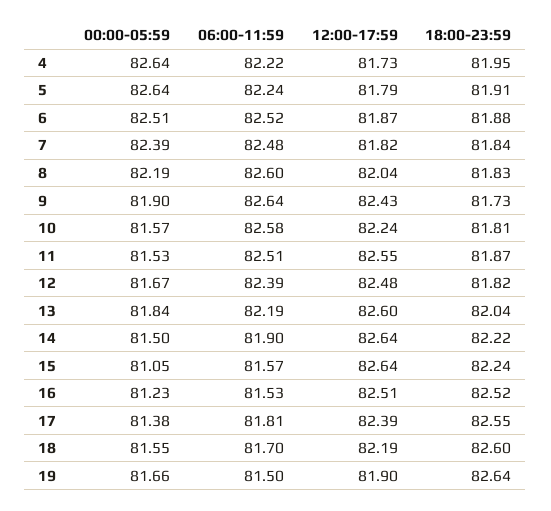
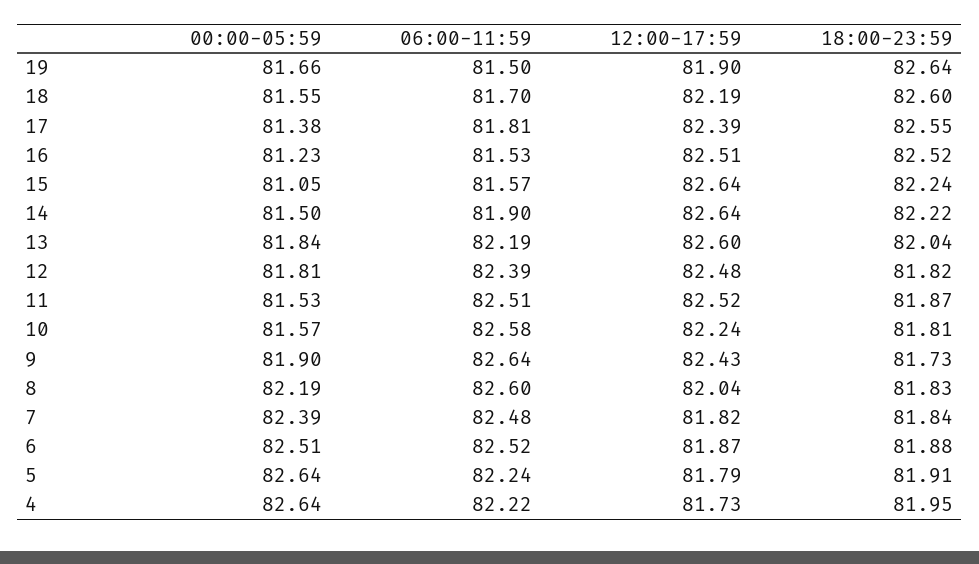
12:00-17:59, 11: 82.55 -> 82.52
00:00-05:59, 12: 81.67 -> 81.81

